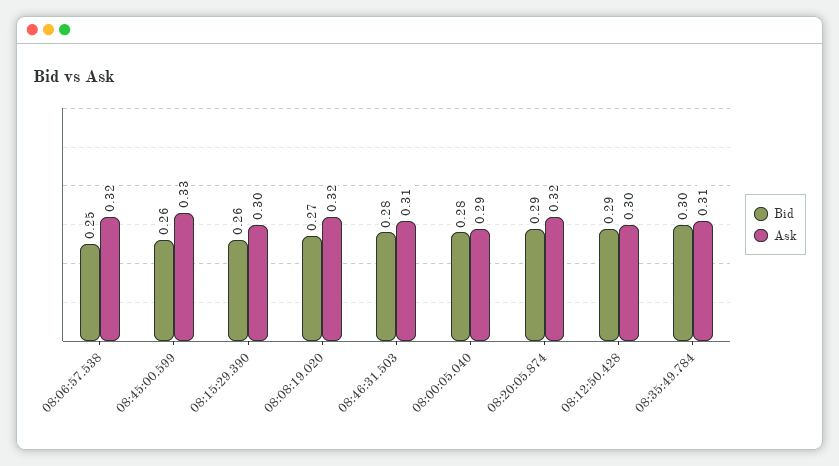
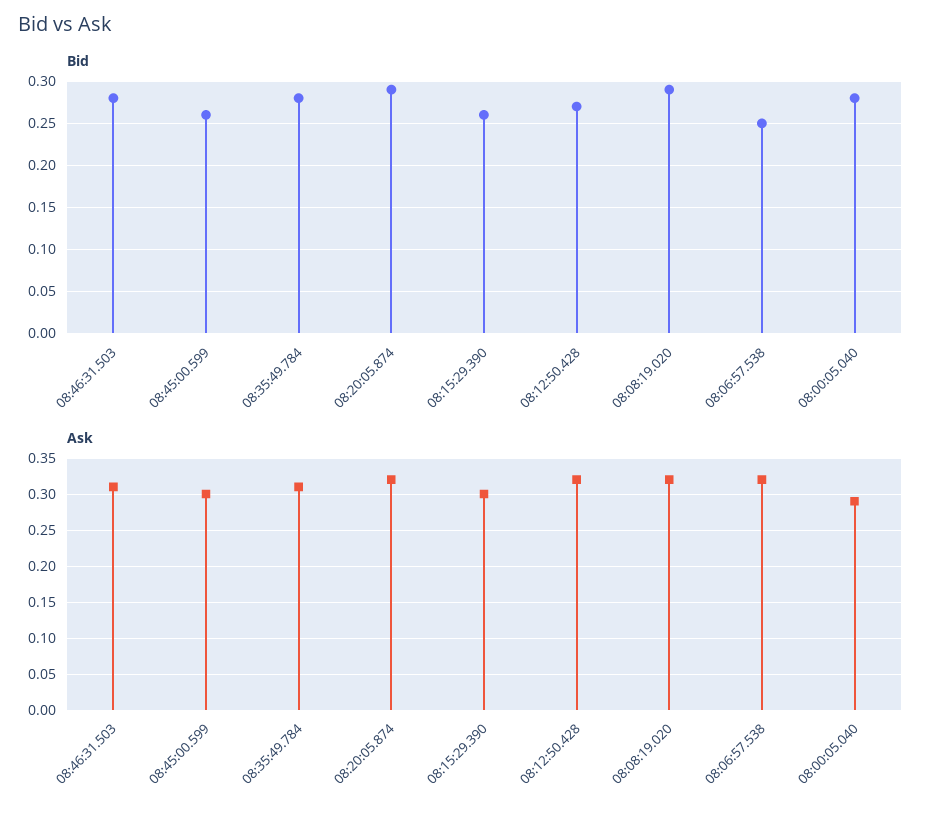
Ask, 08:45:00.599: 0.33 -> 0.3
Bid, 08:08:19.020: 0.27 -> 0.29
Bid, 08:12:50.428: 0.29 -> 0.27
Ask, 08:12:50.428: 0.3 -> 0.32
Bid, 08:35:49.784: 0.3 -> 0.28

